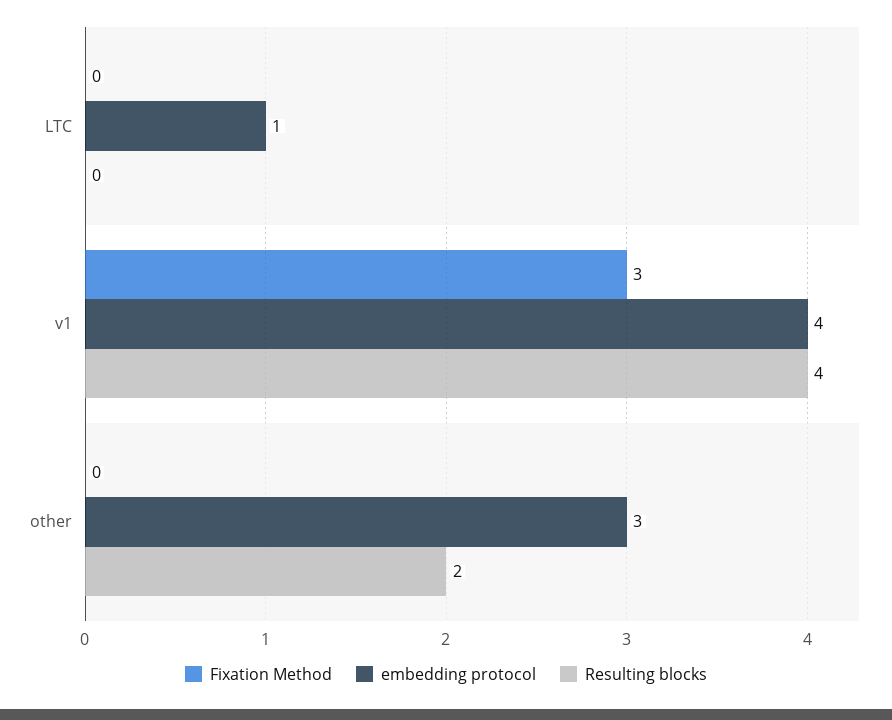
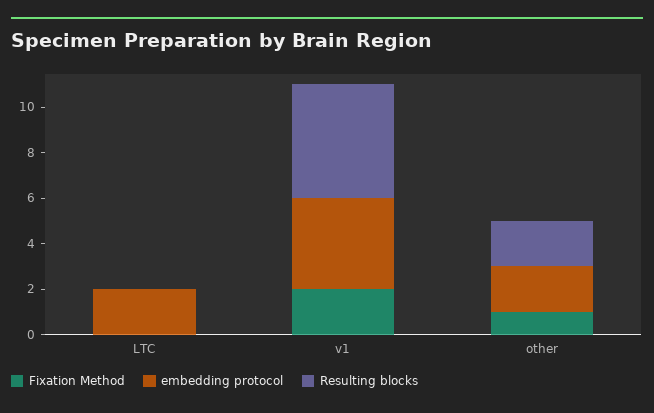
embedding protocol, LTC: 1 -> 2
Fixation Method, v1: 3 -> 2
Resulting blocks, v1: 4 -> 5
Fixation Method, other: 0 -> 1
embedding protocol, other: 3 -> 2

